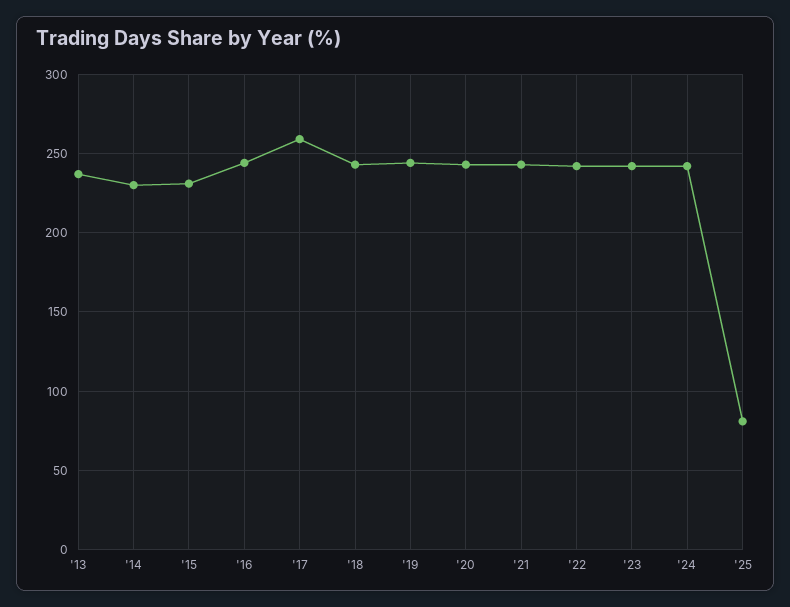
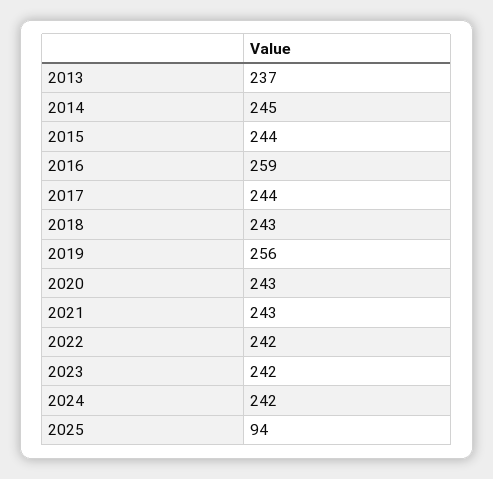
'14: 230 -> 245
'15: 230 -> 244
'16: 245 -> 259
'17: 260 -> 244
'19: 245 -> 256
'25: 80 -> 94

